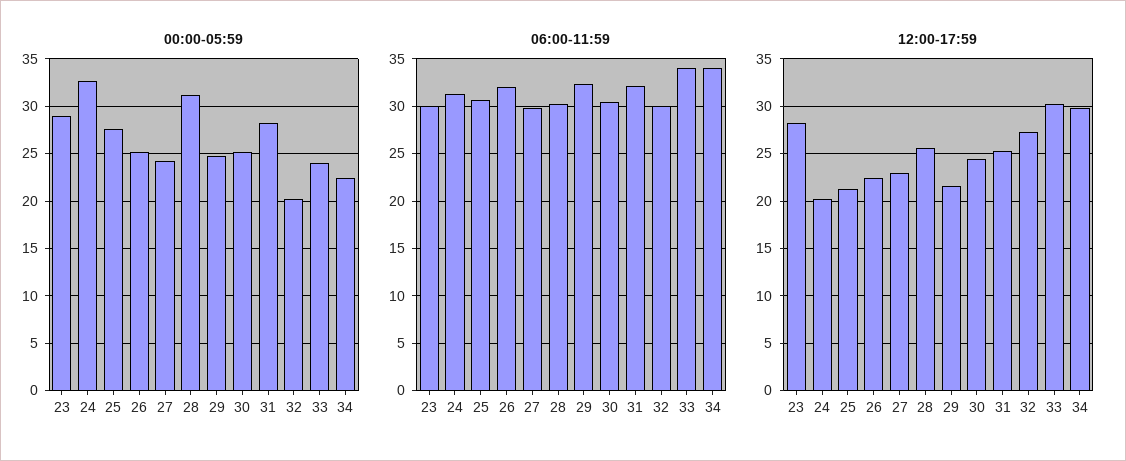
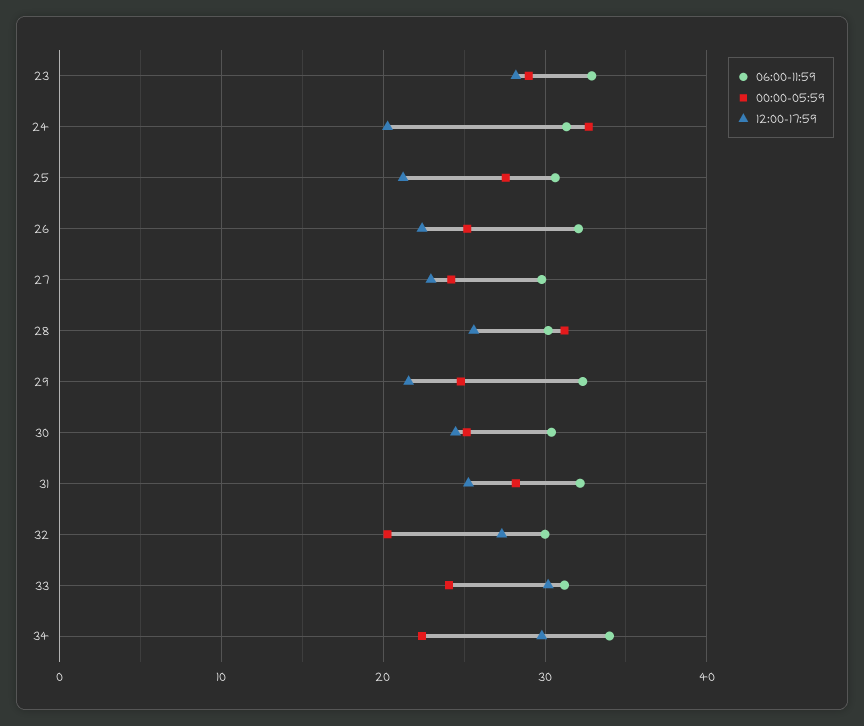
06:00-11:59, 23: 30 -> 33
06:00-11:59, 33: 34 -> 31

